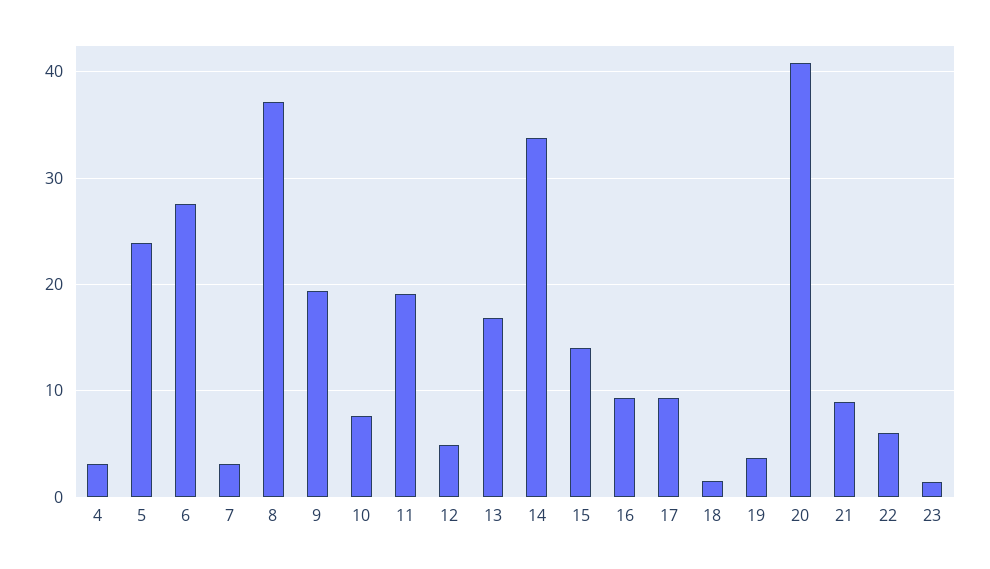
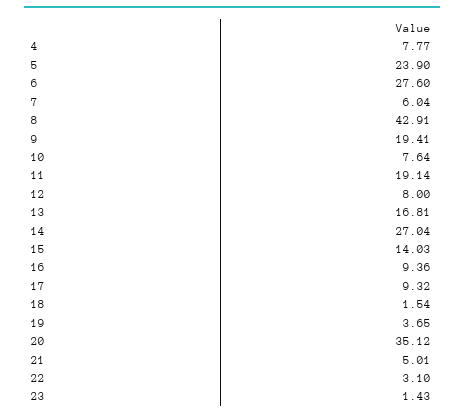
4: 3 -> 7.77
7: 3 -> 6.04
8: 37 -> 42.91
12: 5 -> 8
14: 34 -> 27.04
20: 41 -> 35.12
21: 9 -> 5.01
22: 6 -> 3.1

